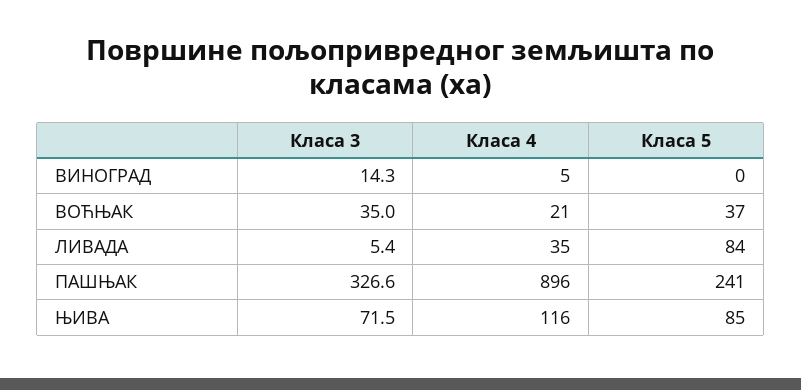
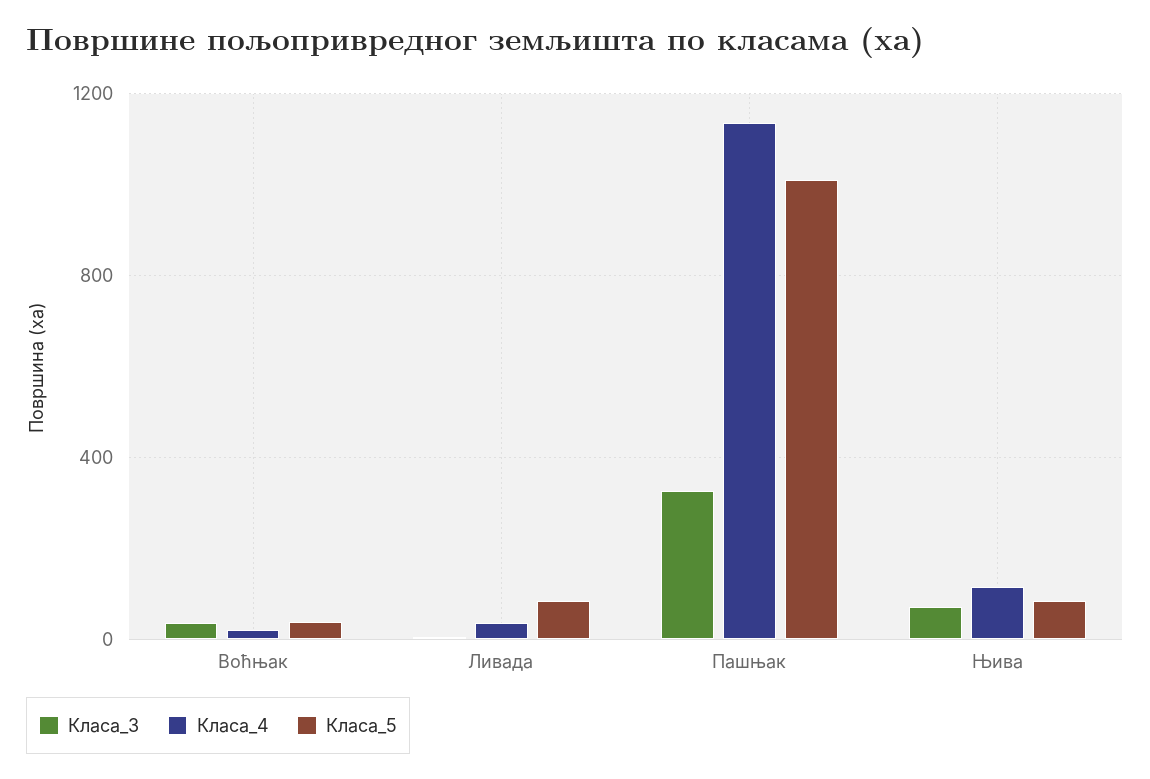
Класа 3, ВИНОГРАД: 14.3 -> none
Класа 4, ВИНОГРАД: 5 -> none
Класа 5, ВИНОГРАД: 0 -> none
Класа 4, ПАШЊАК: 896 -> 1150
Класа 5, ПАШЊАК: 241 -> 1000

